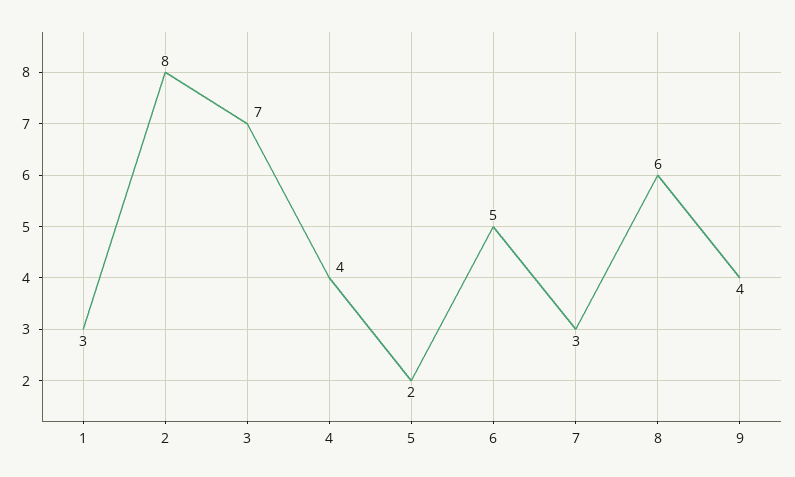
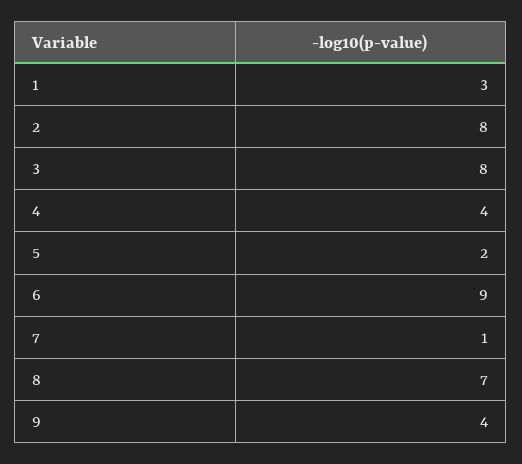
3: 7 -> 8
6: 5 -> 9
7: 3 -> 1
8: 6 -> 7

